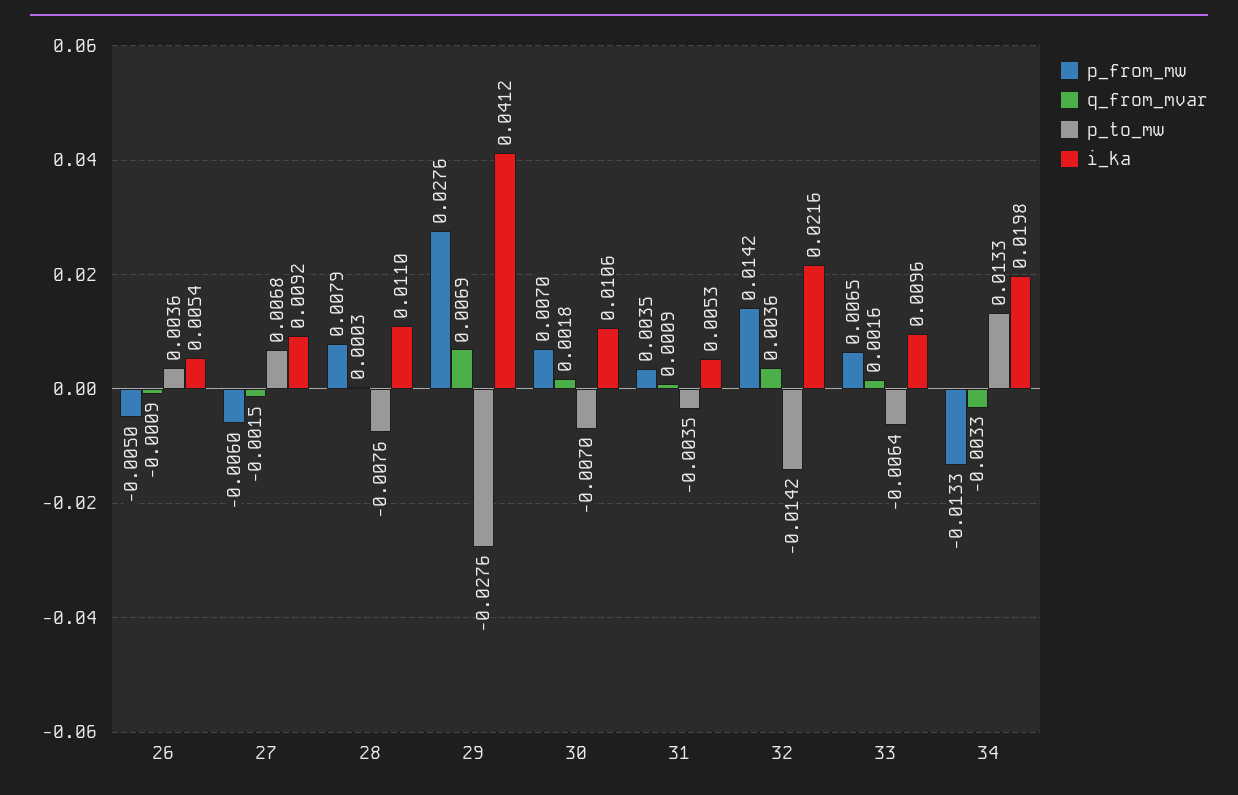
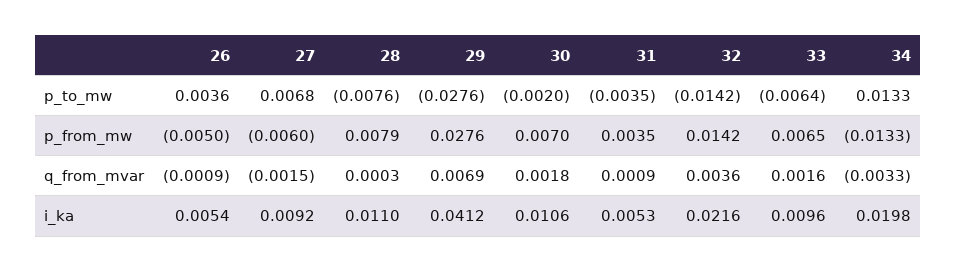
p_to_mw, 30: -0.007 -> -0.002

